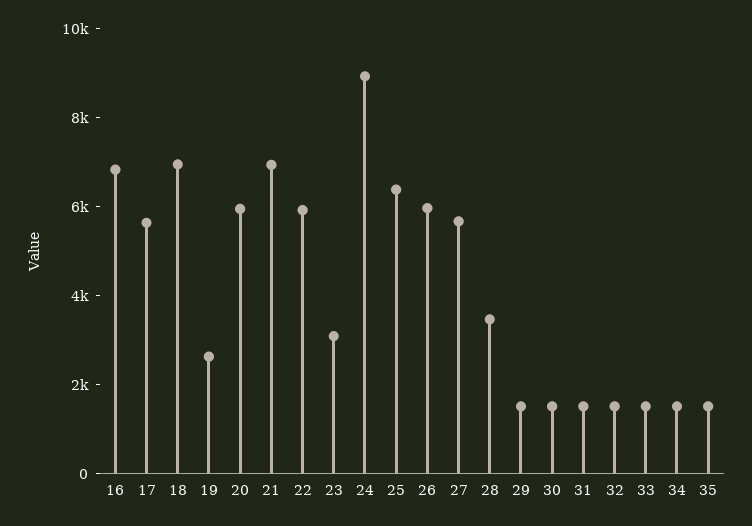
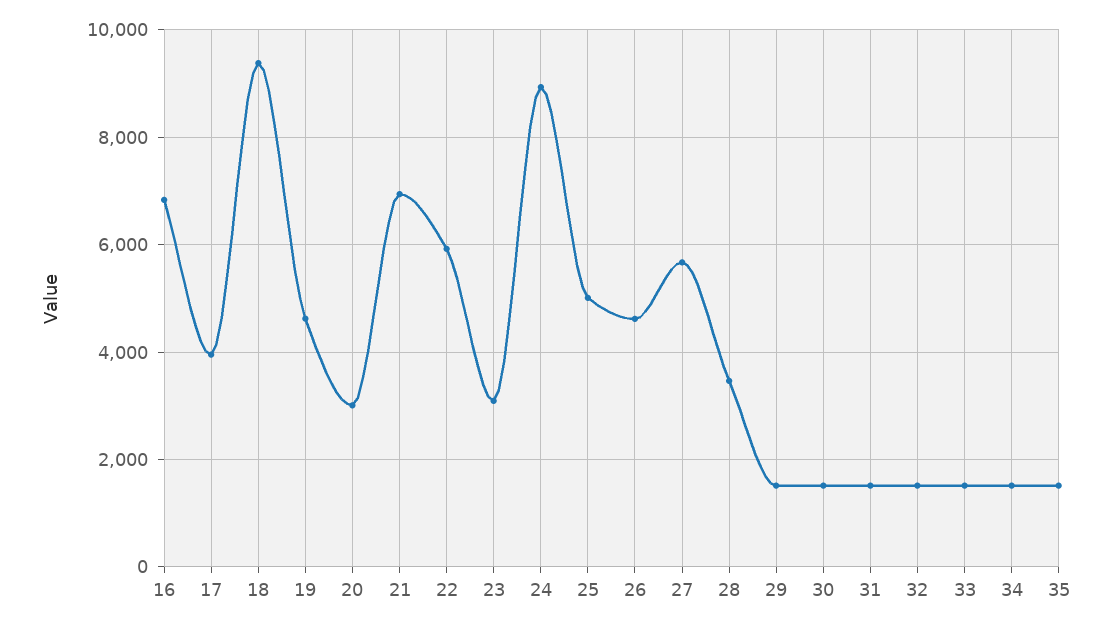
17: 5500 -> 4000
18: 7000 -> 9400
19: 2500 -> 4600
20: 6000 -> 3000
25: 6500 -> 5000
26: 6000 -> 4600

